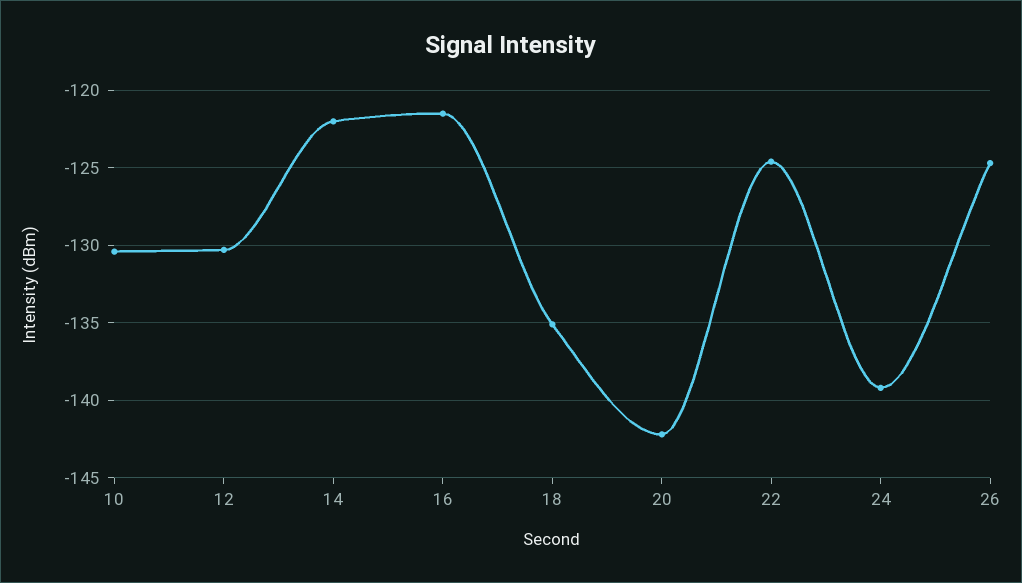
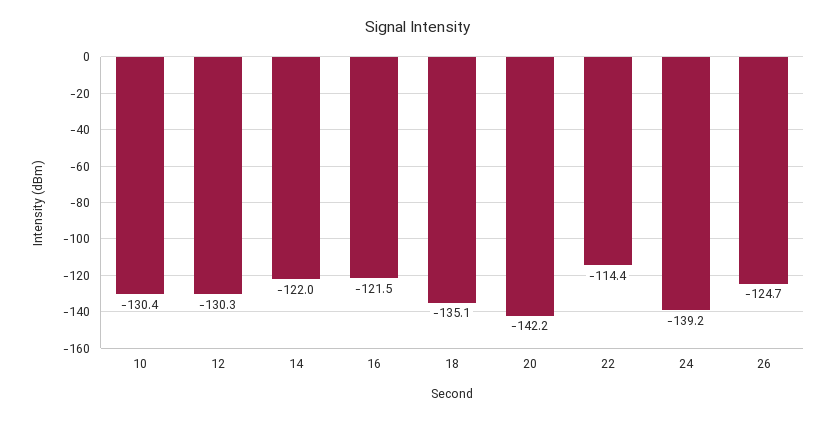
22: -124.5 -> -114.4

